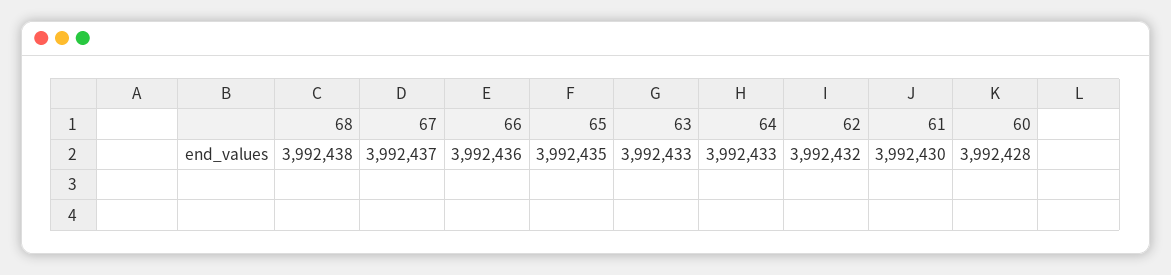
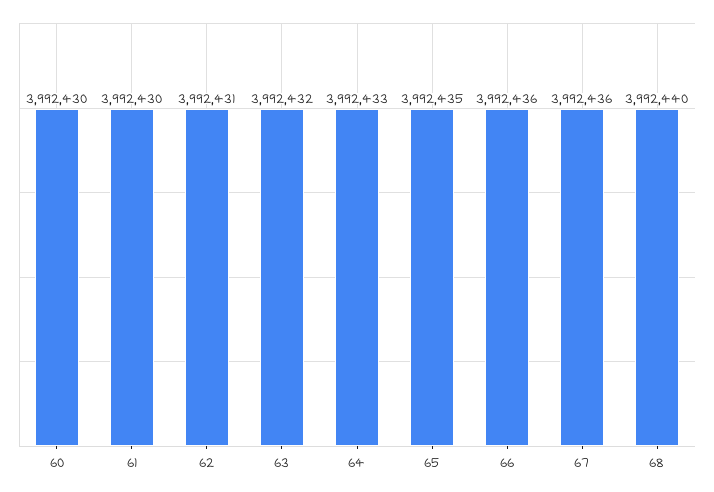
68: 3992438 -> 3992440
67: 3992437 -> 3992436
63: 3992433 -> 3992432
62: 3992432 -> 3992431
60: 3992428 -> 3992430

